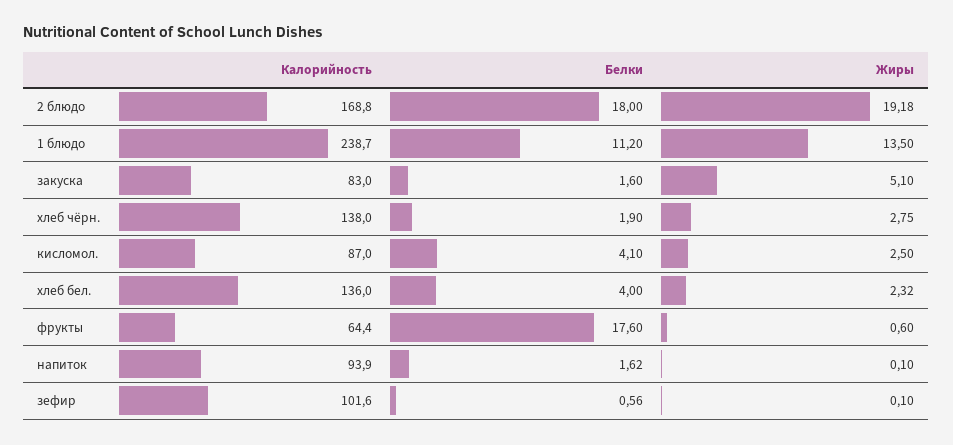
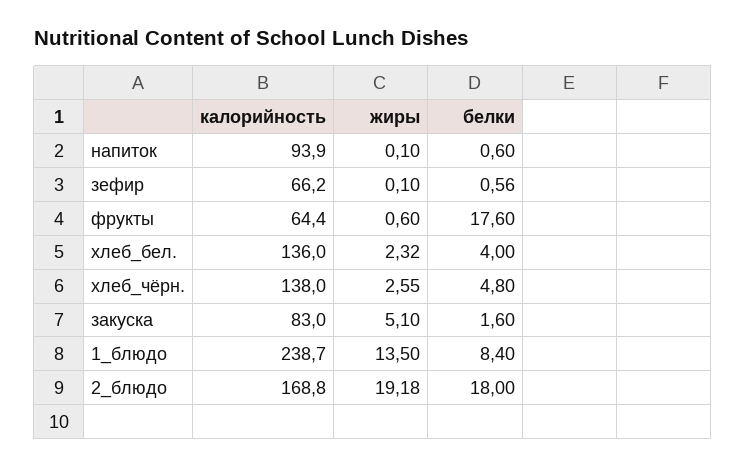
Белки, 1 блюдо: 11.2 -> 8.4
Белки, хлеб чёрн.: 1.9 -> 4.8
Жиры, хлеб чёрн.: 2.75 -> 2.55
Калорийность, кисломол.: 87 -> none
Белки, кисломол.: 4.1 -> none
Жиры, кисломол.: 2.5 -> none
Белки, напиток: 1.62 -> 0.6
Калорийность, зефир: 101.6 -> 66.2

